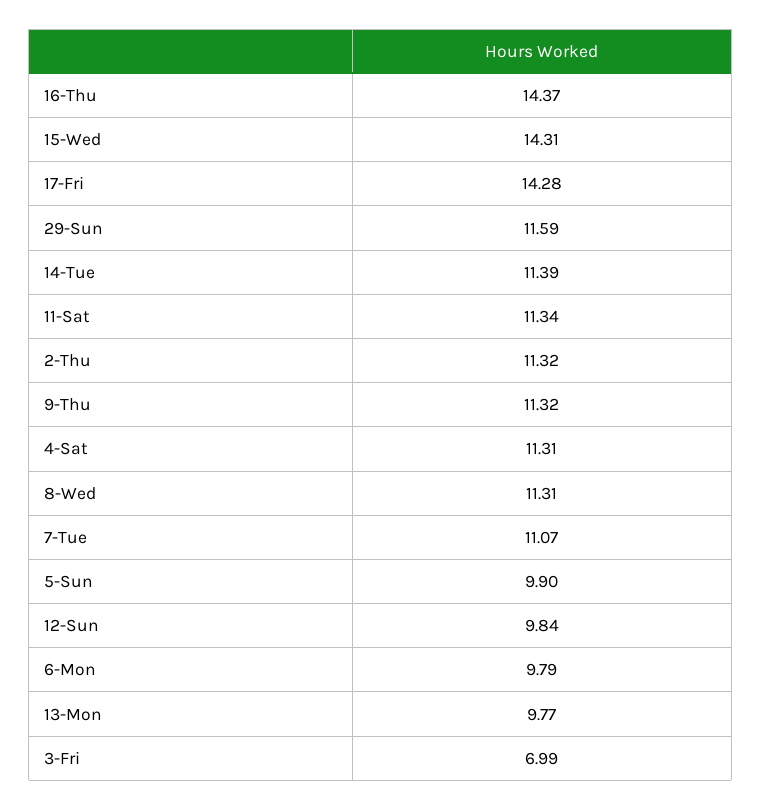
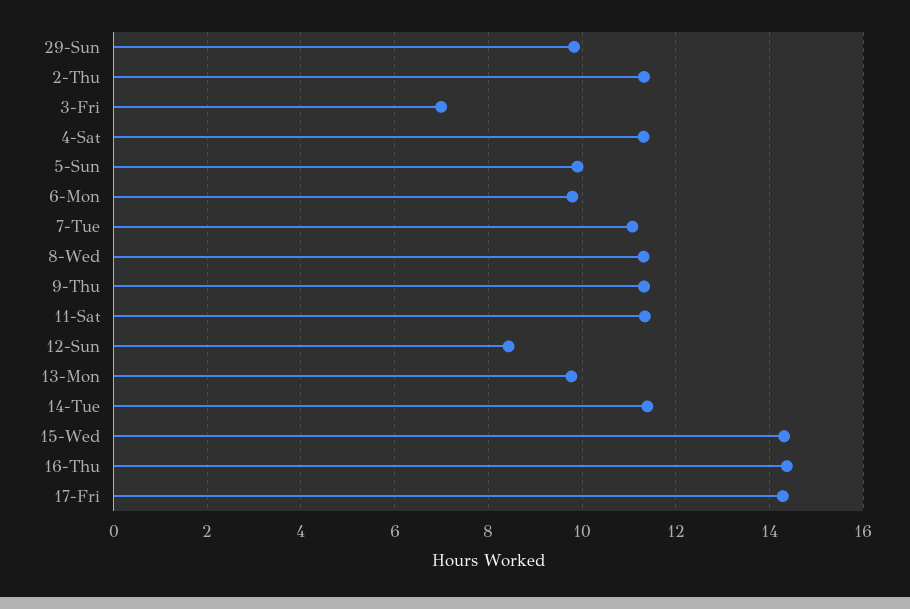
29-Sun: 11.59 -> 9.8
12-Sun: 9.84 -> 8.4

